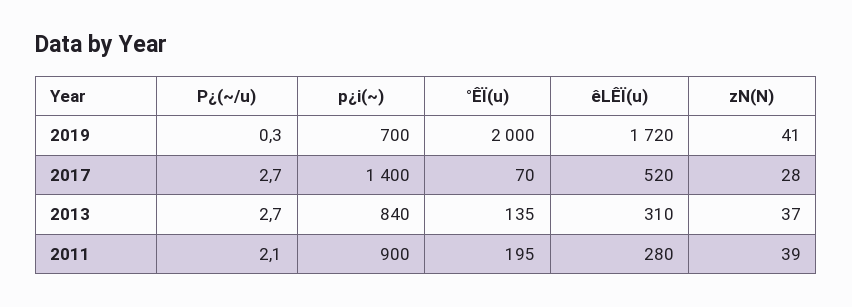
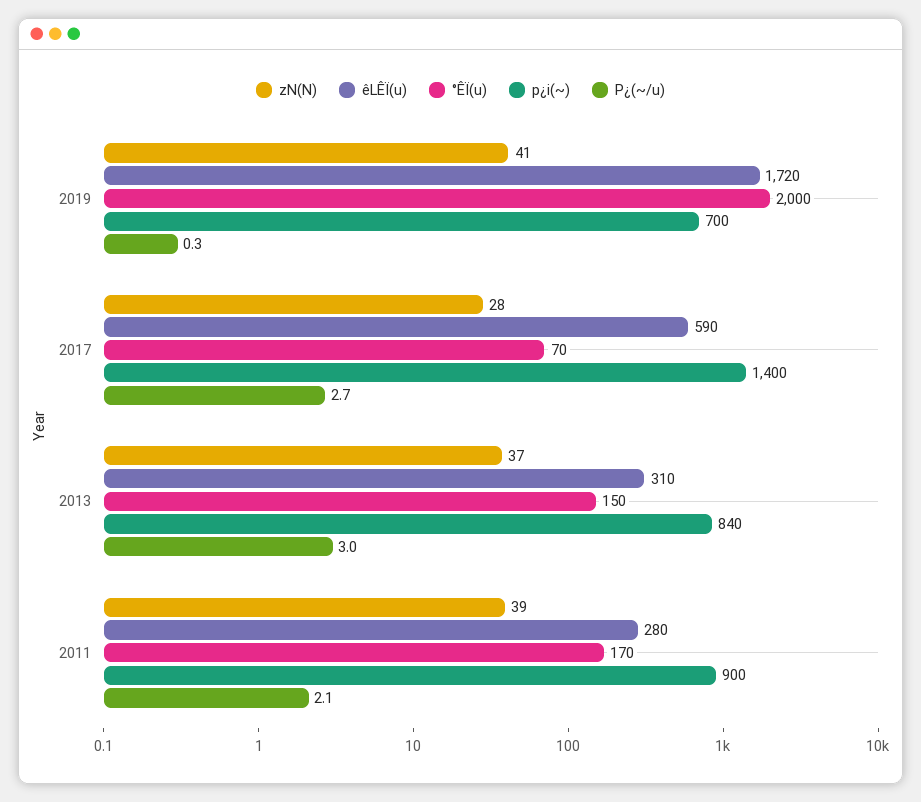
êLÊÏ(u), 2017: 520 -> 590
P¿(~/u), 2013: 2.7 -> 3
°ÊÏ(u), 2013: 135 -> 150
°ÊÏ(u), 2011: 195 -> 170

